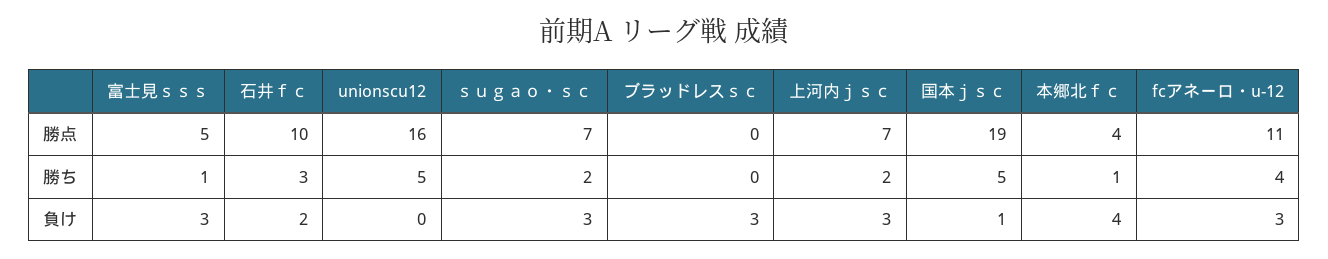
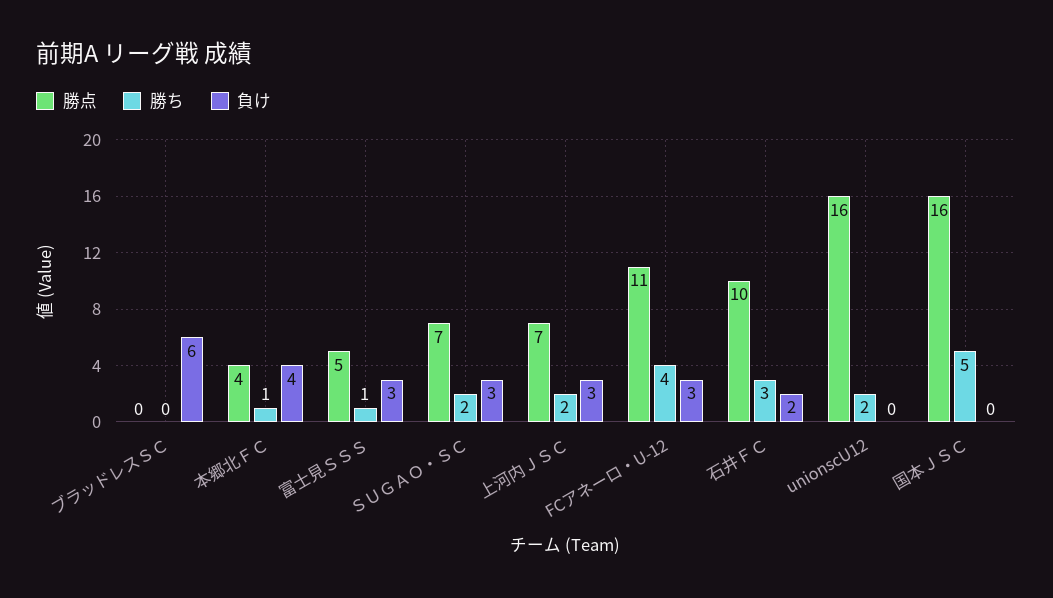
勝点, 国本ｊｓｃ: 19 -> 16
勝ち, unionscu12: 5 -> 2
負け, ブラッドレスｓｃ: 3 -> 6
負け, 国本ｊｓｃ: 1 -> 0

